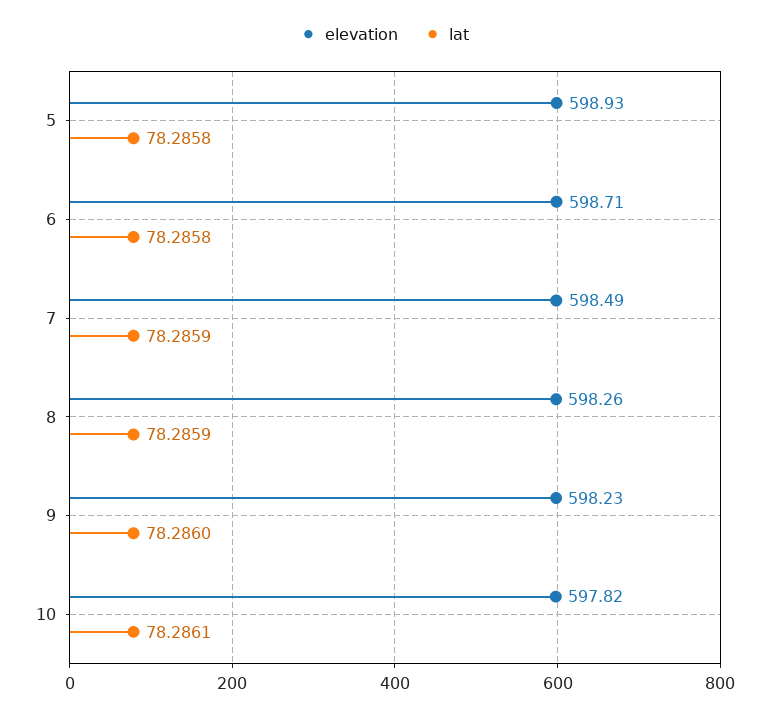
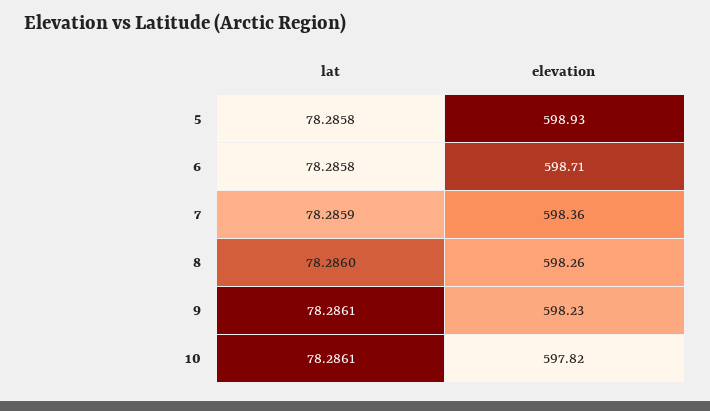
elevation, 7: 598.49 -> 598.36
lat, 8: 78.2859 -> 78.286
lat, 9: 78.286 -> 78.2861

